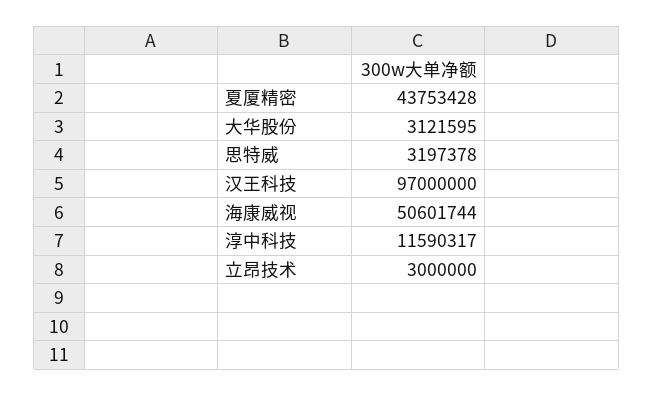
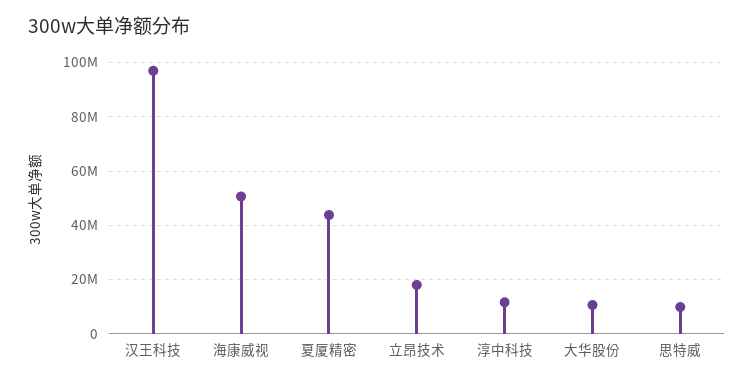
大华股份: 3121595 -> 10000000
思特威: 3197378 -> 10000000
立昂技术: 3000000 -> 17500000

